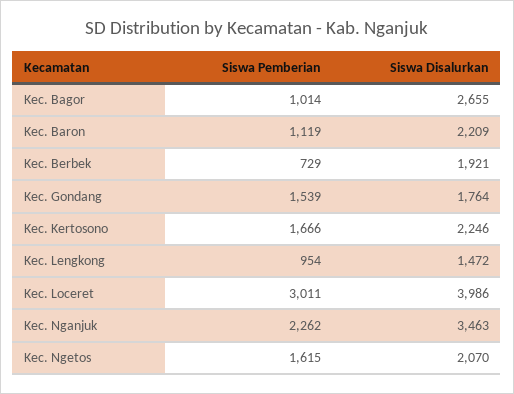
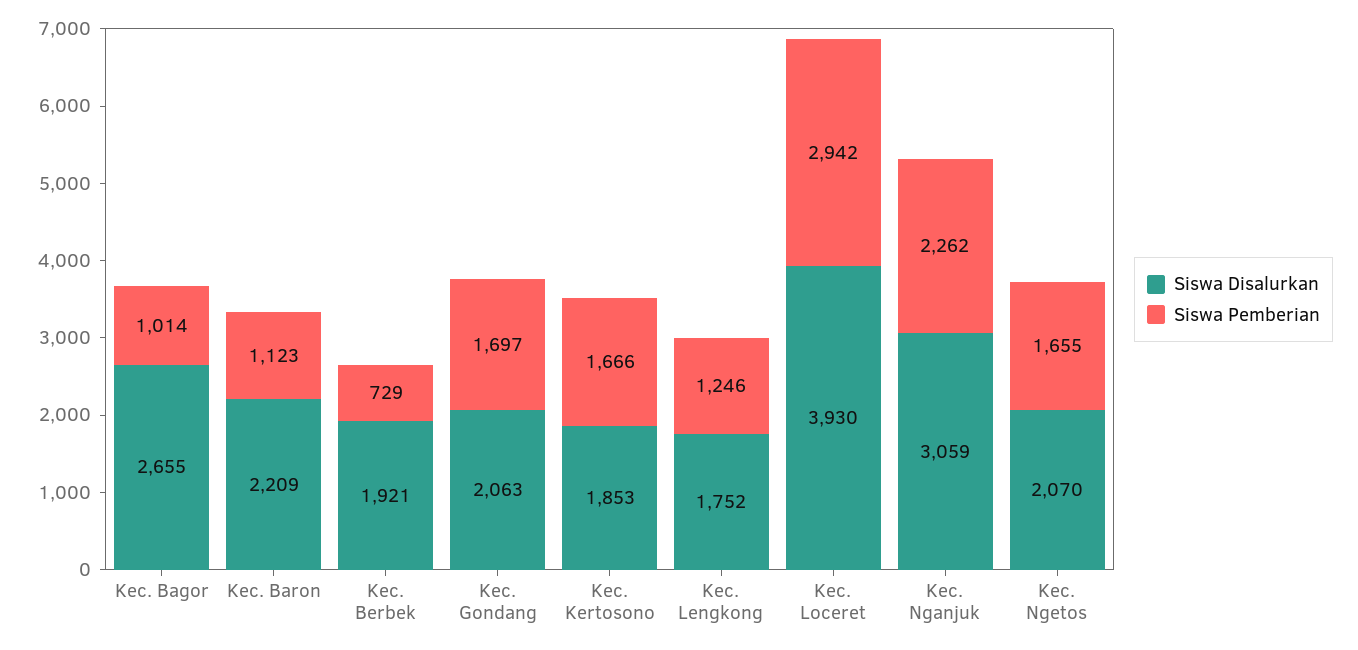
Siswa Pemberian, Kec. Baron: 1119 -> 1123
Siswa Pemberian, Kec. Gondang: 1539 -> 1697
Siswa Disalurkan, Kec. Gondang: 1764 -> 2063
Siswa Disalurkan, Kec. Kertosono: 2246 -> 1853
Siswa Pemberian, Kec. Lengkong: 954 -> 1246
Siswa Disalurkan, Kec. Lengkong: 1472 -> 1752
Siswa Pemberian, Kec. Loceret: 3011 -> 2942
Siswa Disalurkan, Kec. Loceret: 3986 -> 3930
Siswa Disalurkan, Kec. Nganjuk: 3463 -> 3059
Siswa Pemberian, Kec. Ngetos: 1615 -> 1655

